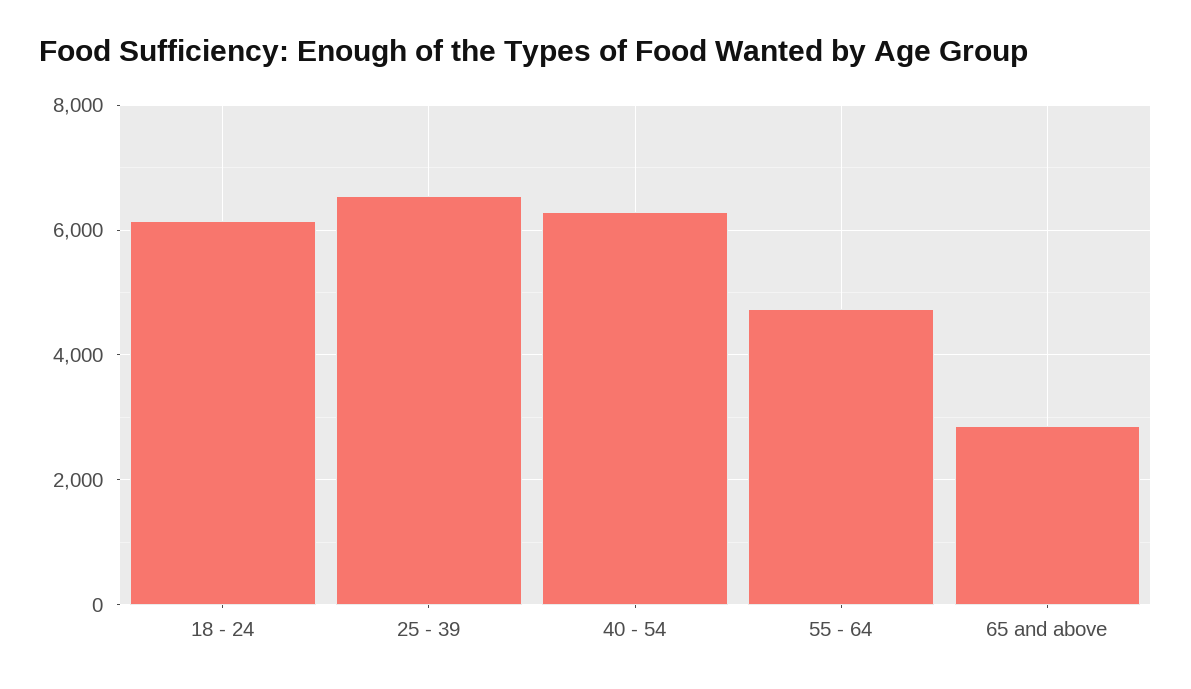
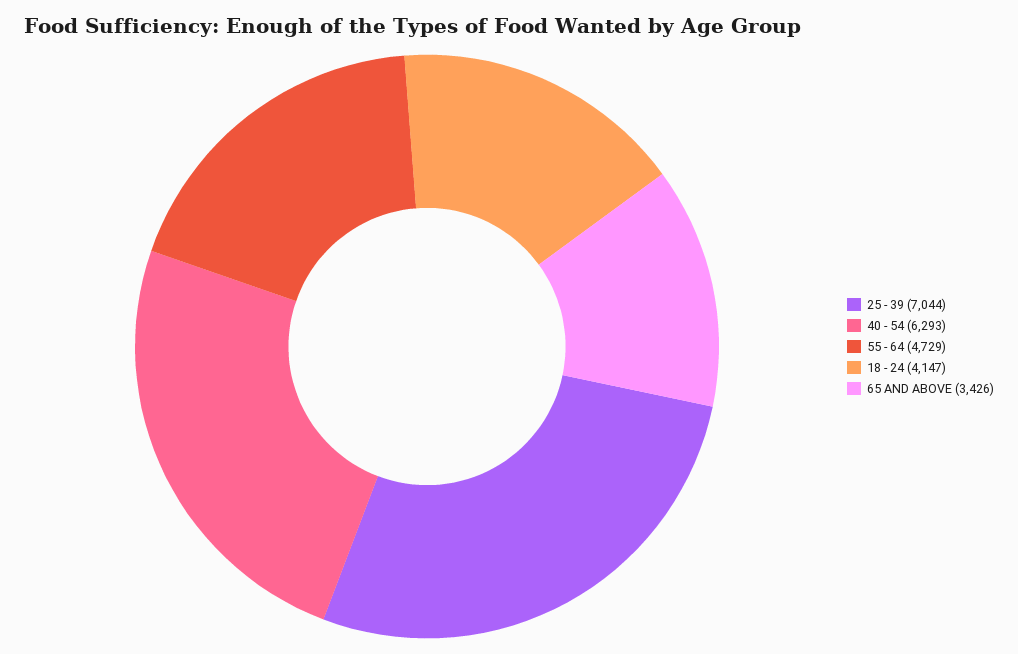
18 - 24: 6200 -> 4147
25 - 39: 6600 -> 7044
65 and above: 2800 -> 3426

